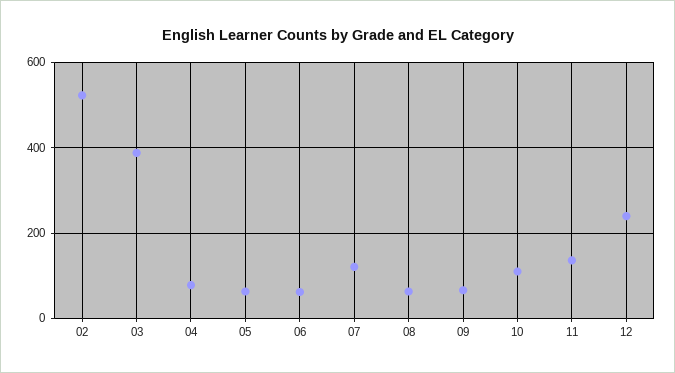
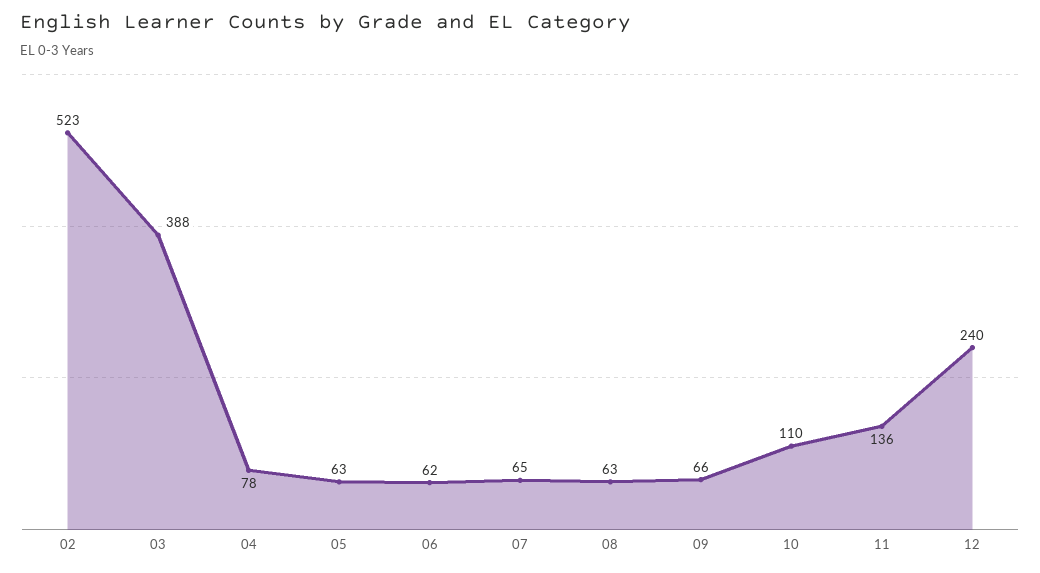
07: 120 -> 65

